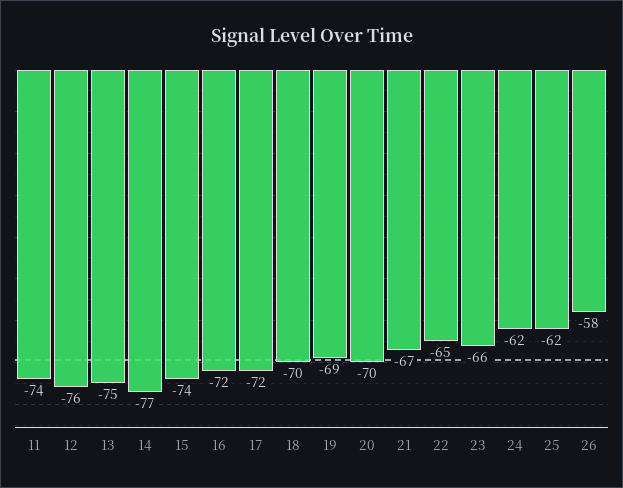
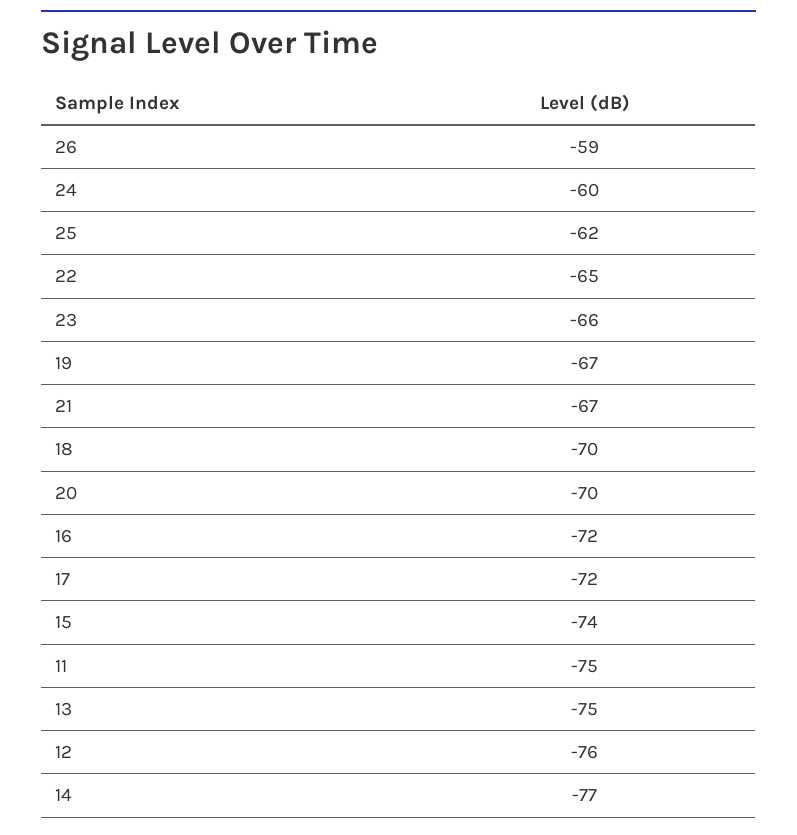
11: -74 -> -75
19: -69 -> -67
24: -62 -> -60
26: -58 -> -59

